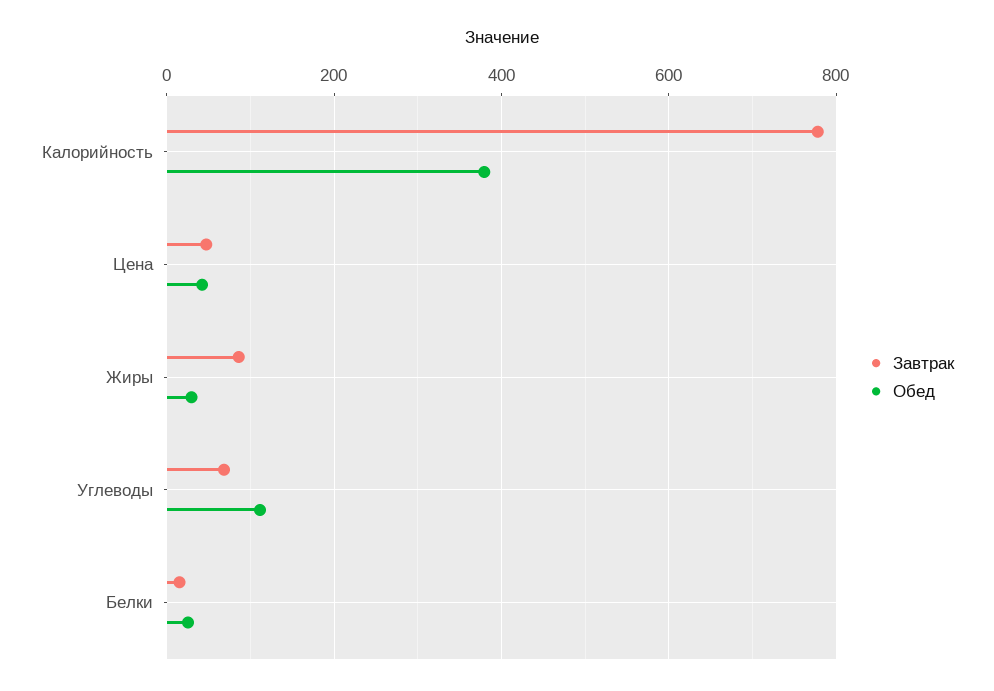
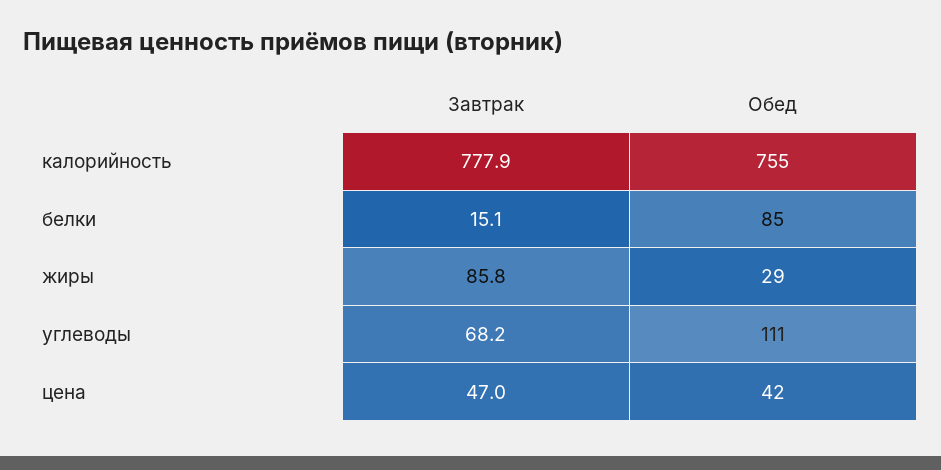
Обед, Калорийность: 380 -> 755
Обед, Белки: 20 -> 85

